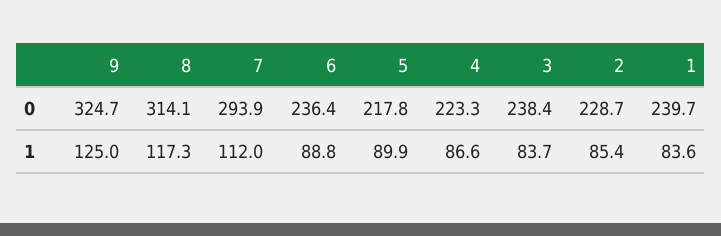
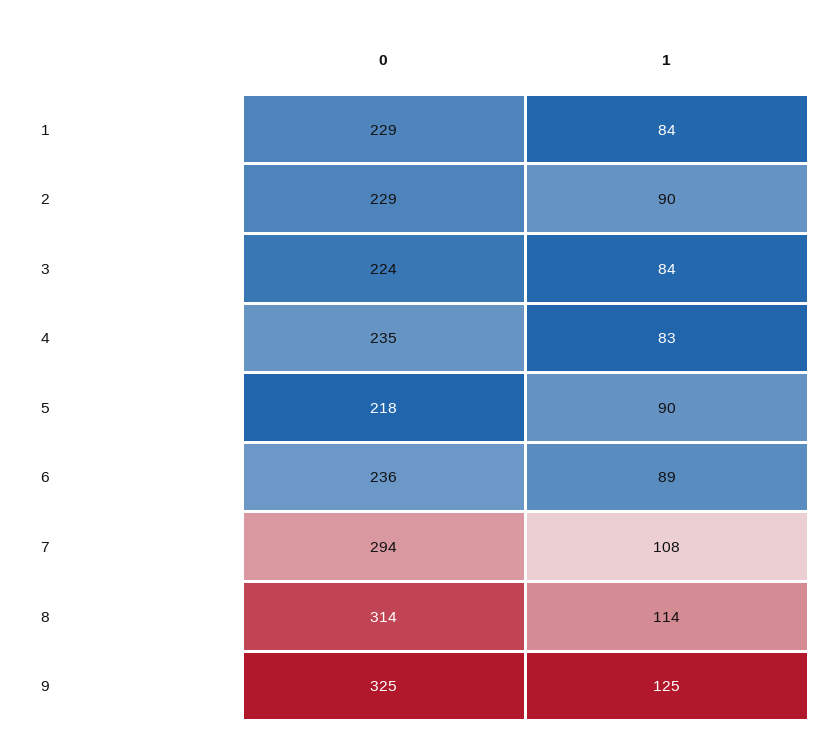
4, 0: 223.3 -> 235
3, 0: 238.4 -> 224
1, 0: 239.7 -> 229
8, 1: 117.3 -> 114
7, 1: 112 -> 108
4, 1: 86.6 -> 83
2, 1: 85.4 -> 90

